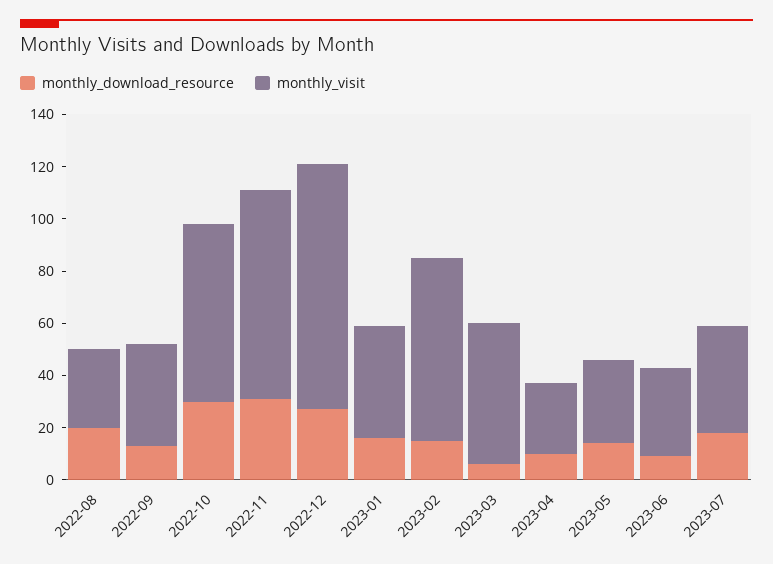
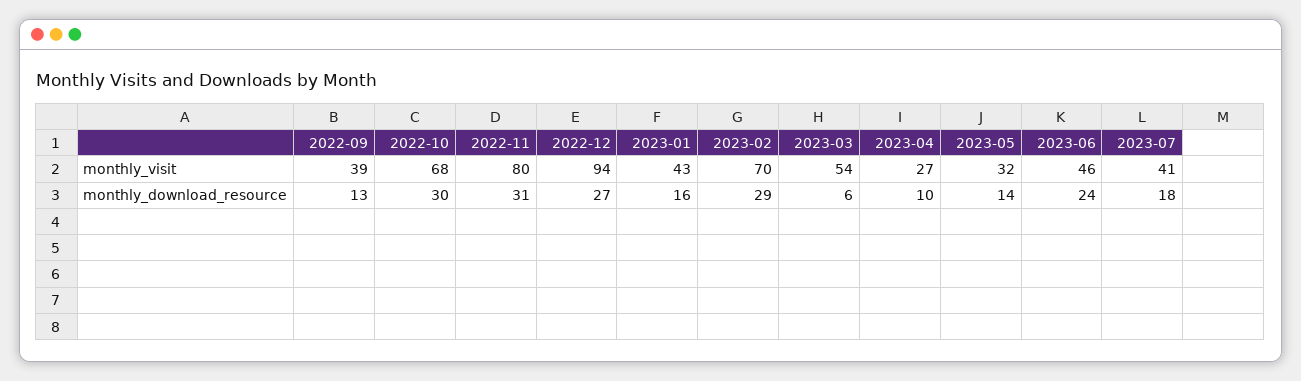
monthly_download_resource, 2022-08: 20 -> none
monthly_visit, 2022-08: 30 -> none
monthly_download_resource, 2023-02: 15 -> 29
monthly_download_resource, 2023-06: 10 -> 24
monthly_visit, 2023-06: 35 -> 46

